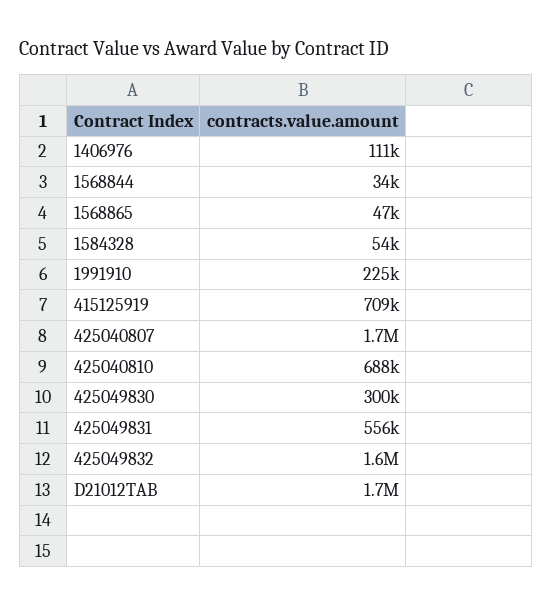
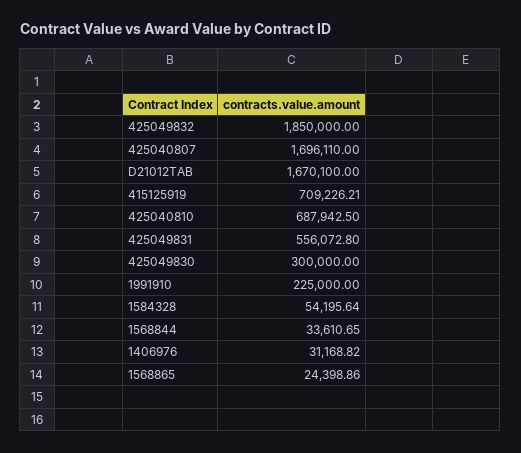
1406976: 111000 -> 31168.82
1568865: 47000 -> 24398.86
425049832: 1600000 -> 1850000

